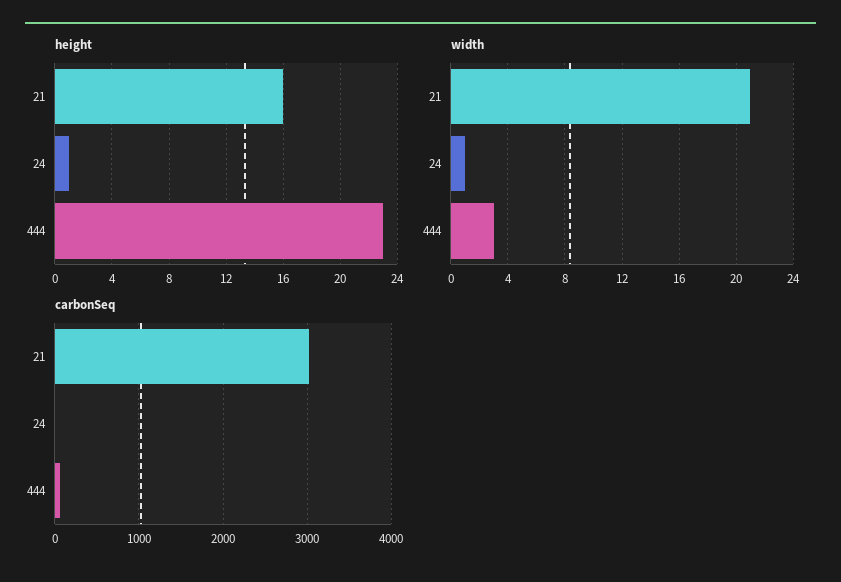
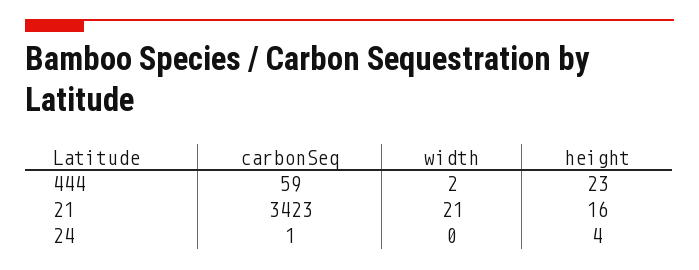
height, 24: 1 -> 4
width, 24: 1 -> 0
width, 444: 3 -> 2
carbonSeq, 21: 3000 -> 3423

